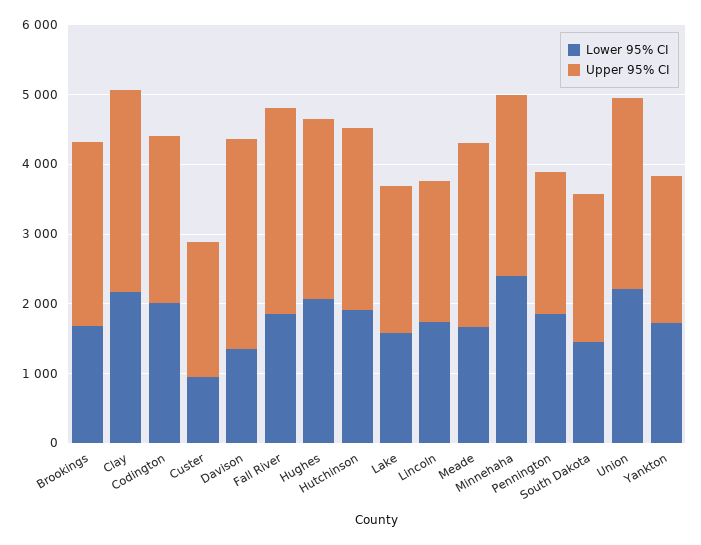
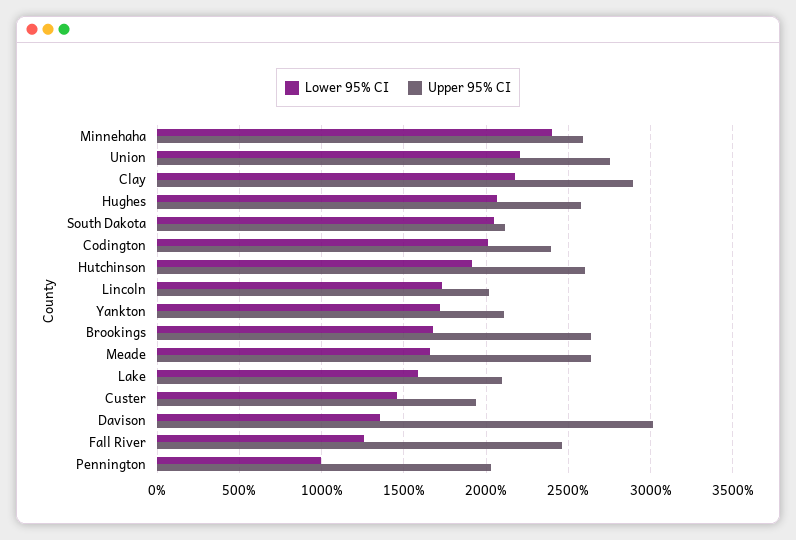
Lower 95% CI, Custer: 1000 -> 1450
Lower 95% CI, Fall River: 1800 -> 1250
Upper 95% CI, Fall River: 3000 -> 2450
Lower 95% CI, Pennington: 1800 -> 1000
Lower 95% CI, South Dakota: 1400 -> 2050

